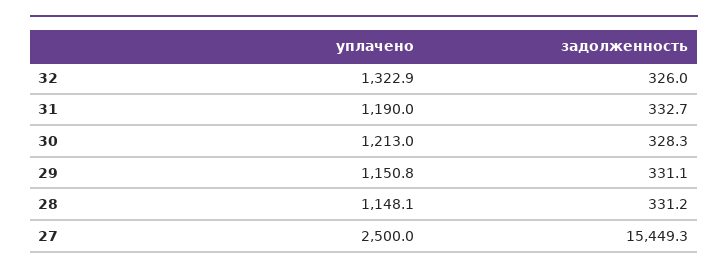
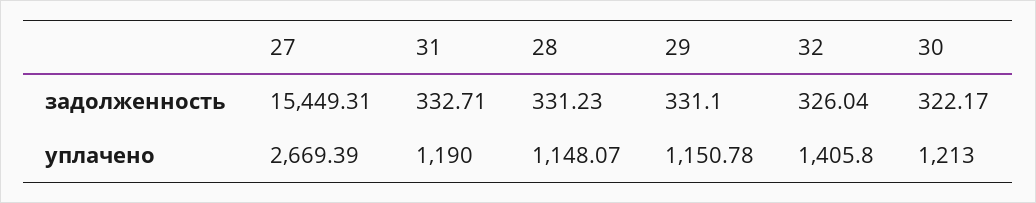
уплачено, 32: 1322.9 -> 1405.8
задолженность, 30: 328.3 -> 322.17
уплачено, 27: 2500 -> 2669.39

